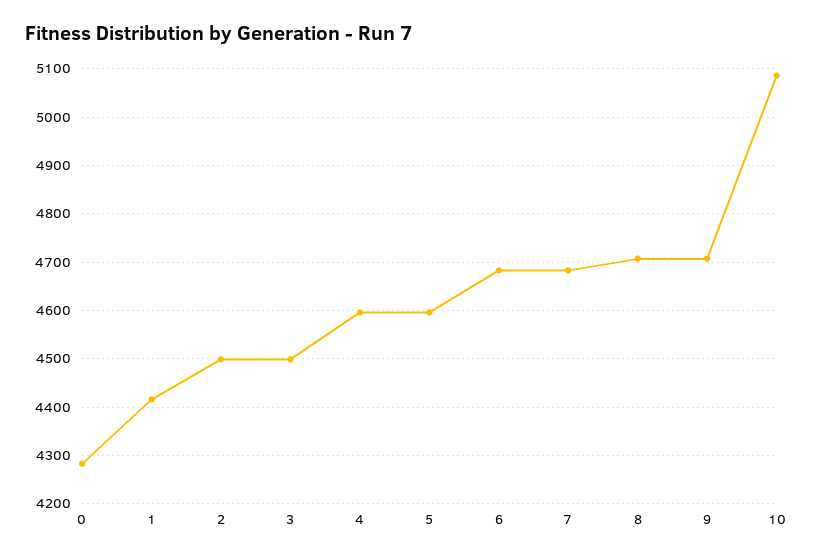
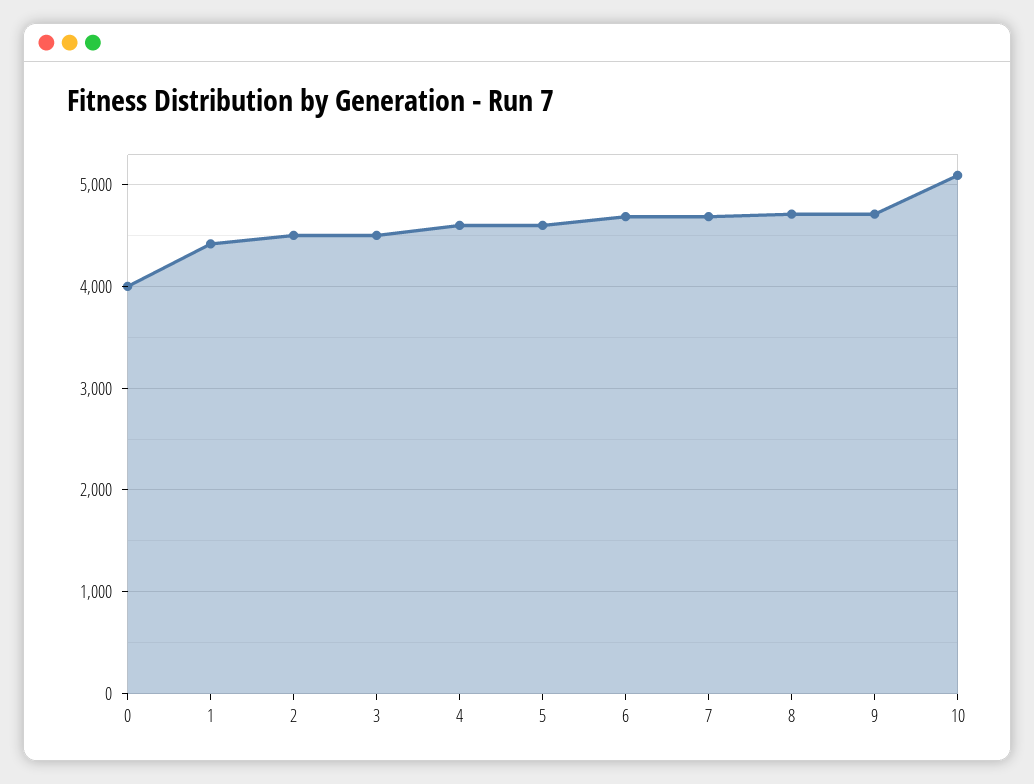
0: 4280 -> 4000

